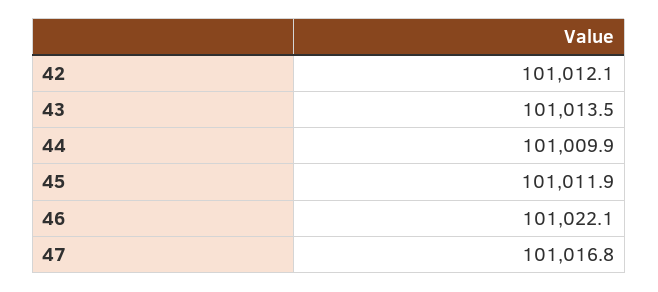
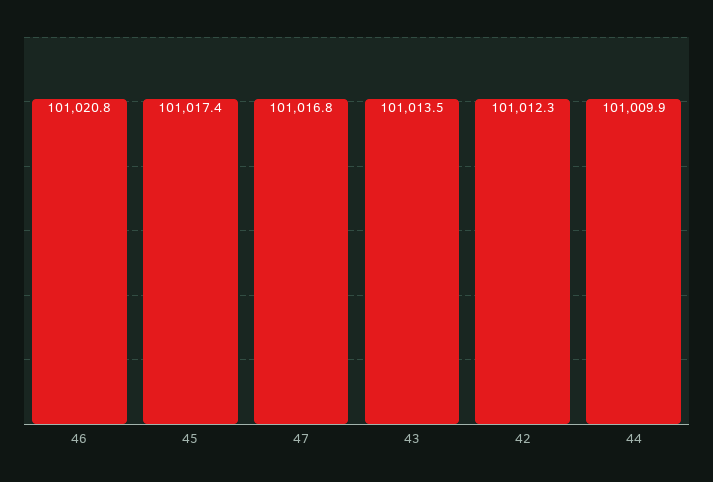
42: 101012.1 -> 101012.3
45: 101011.9 -> 101017.4
46: 101022.1 -> 101020.8

